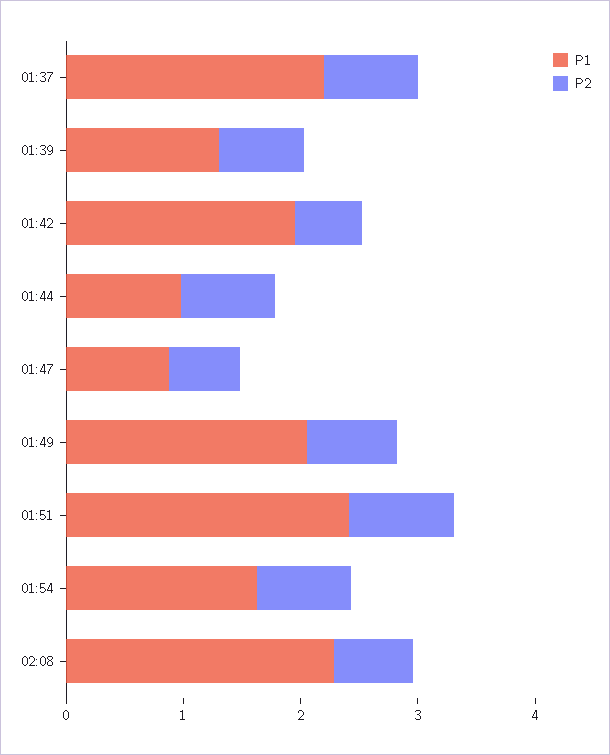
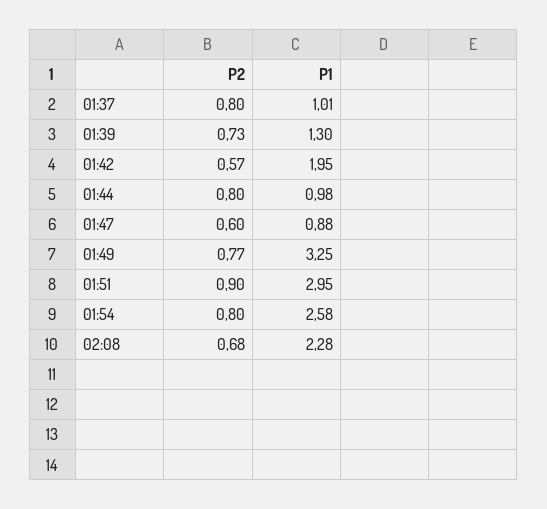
P1, 01:37: 2.2 -> 1.01
P1, 01:49: 2 -> 3.25
P1, 01:51: 2.4 -> 2.95
P1, 01:54: 1.6 -> 2.58

